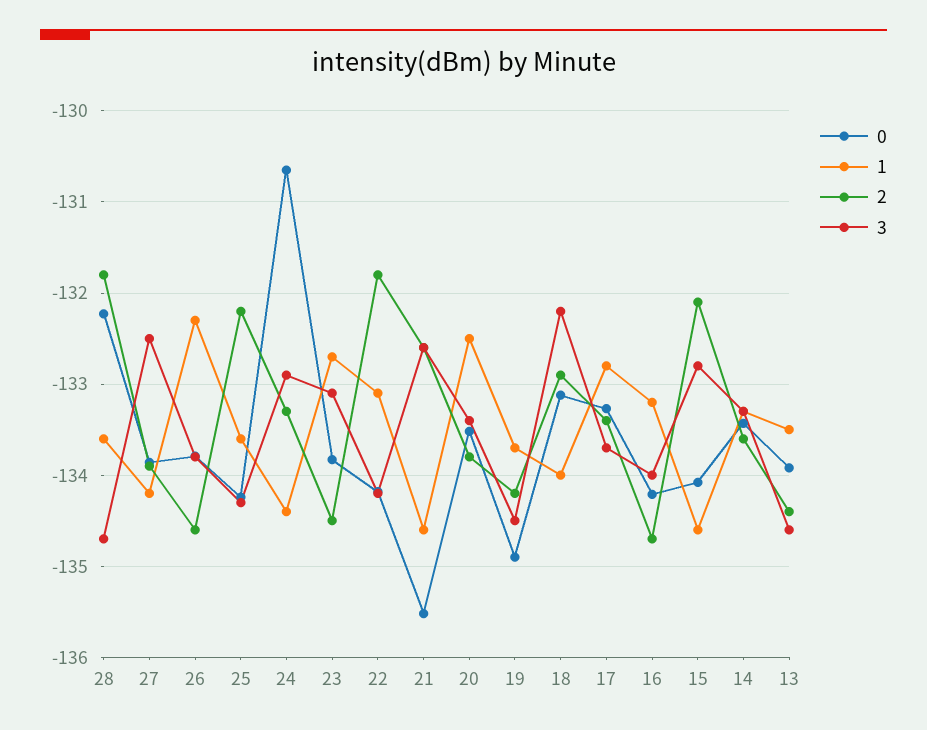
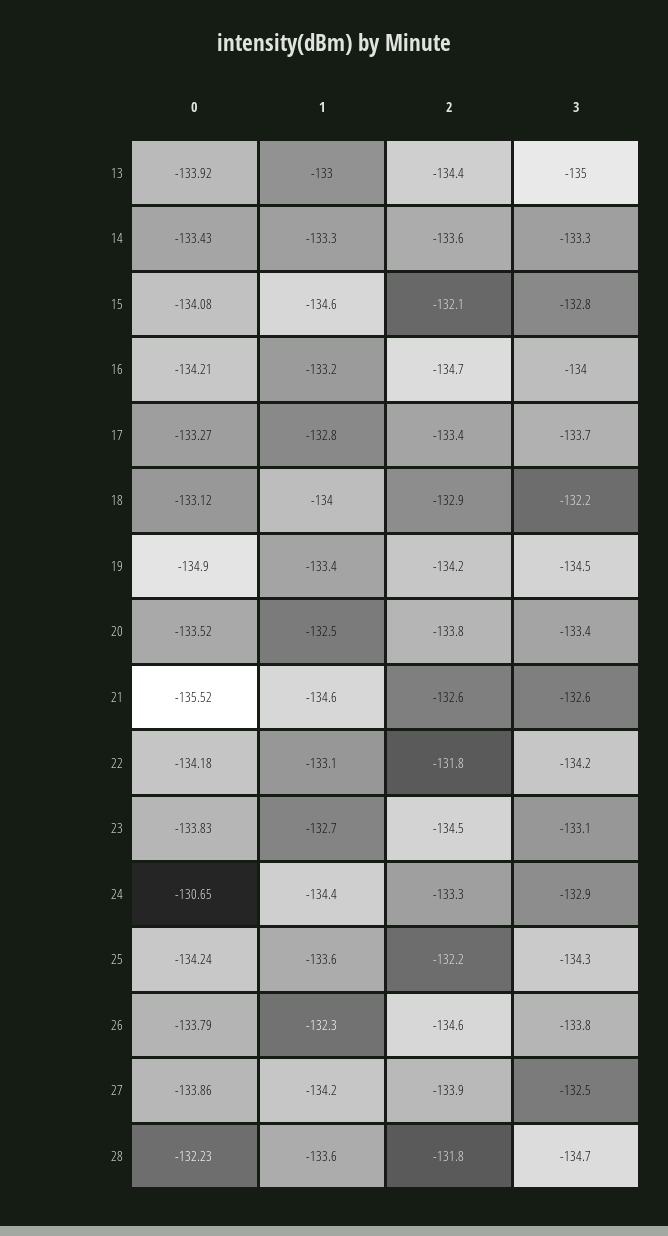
1, 19: -133.7 -> -133.4
1, 13: -133.5 -> -133
3, 13: -134.6 -> -135

